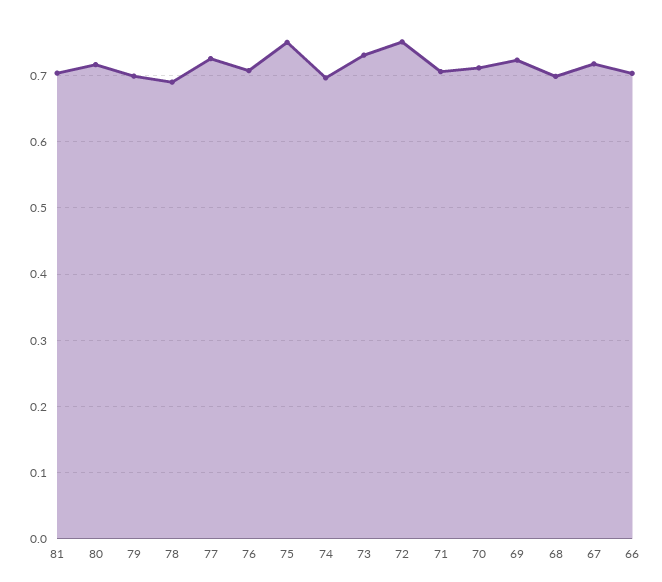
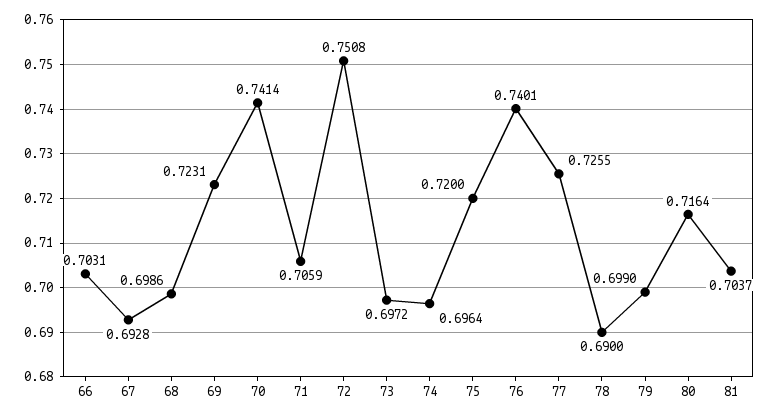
76: 0.71 -> 0.7401
75: 0.75 -> 0.72
73: 0.73 -> 0.6972
70: 0.71 -> 0.7414
67: 0.72 -> 0.6928

